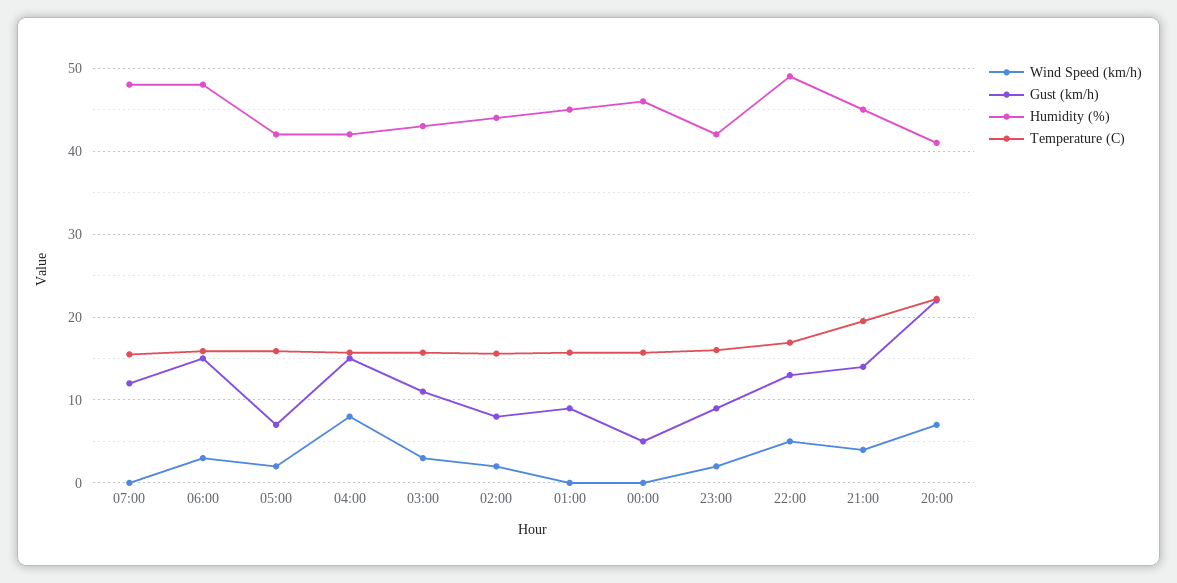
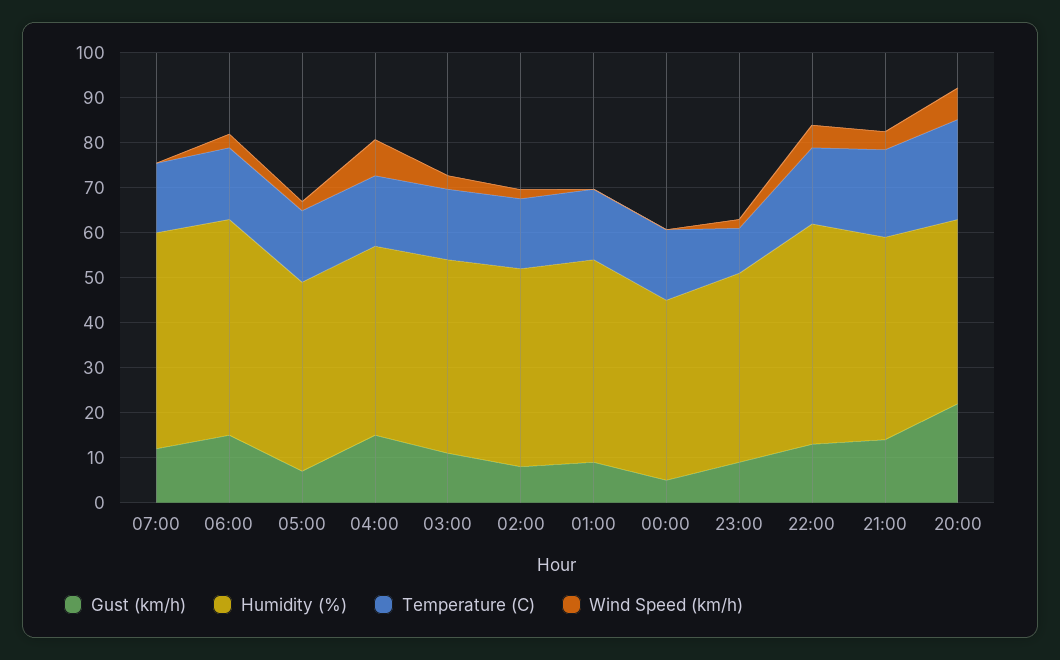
Humidity (%), 00:00: 46 -> 40
Temperature (C), 23:00: 16 -> 10

